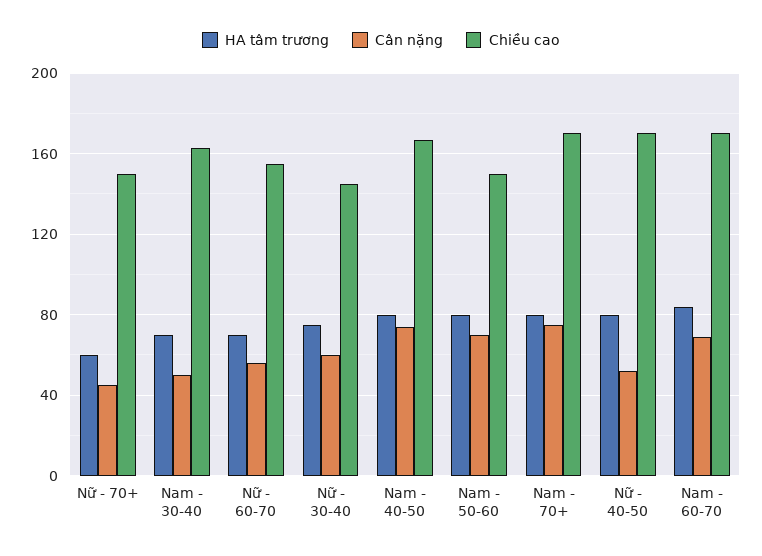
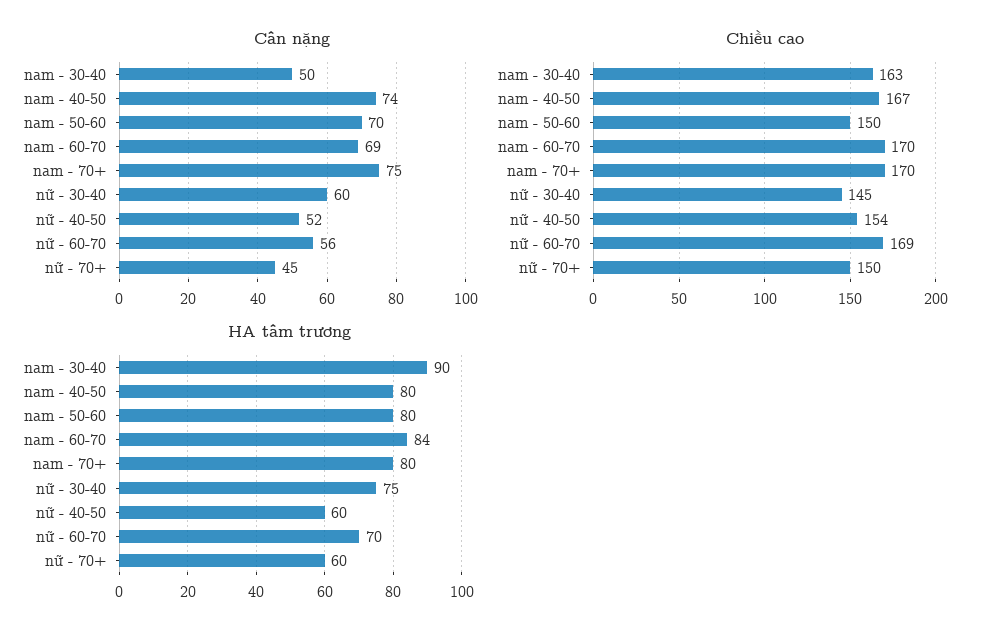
HA tâm trương, Nam - 30-40: 70 -> 90
Chiều cao, Nữ - 60-70: 155 -> 169
HA tâm trương, Nữ - 40-50: 80 -> 60
Chiều cao, Nữ - 40-50: 170 -> 154

